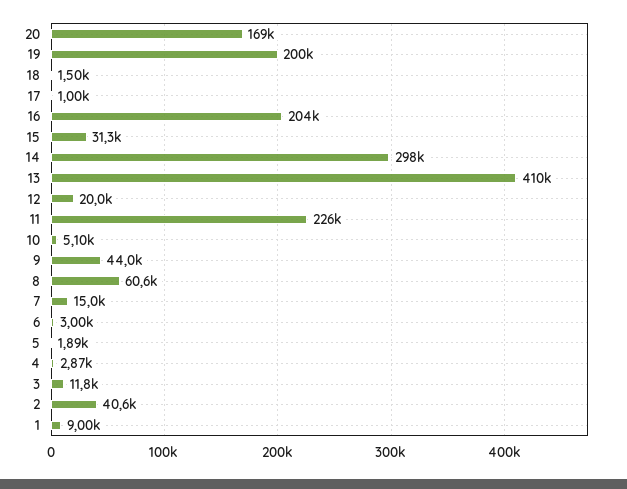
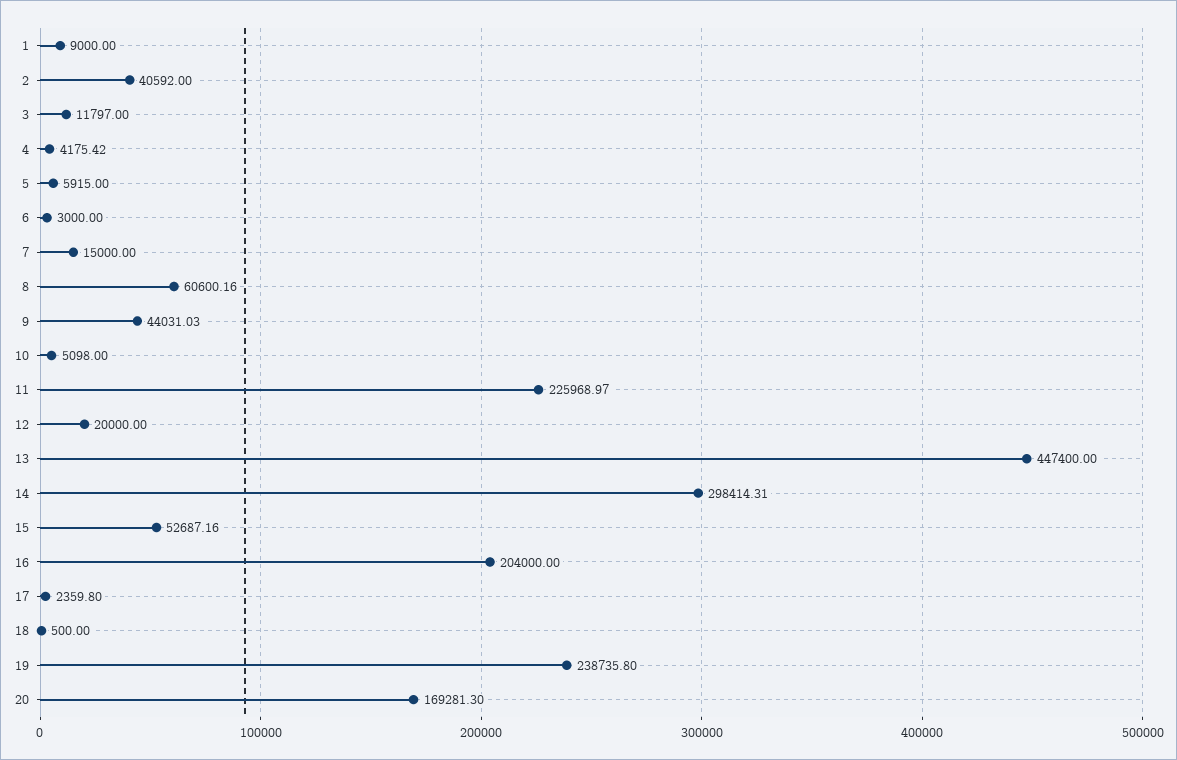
19: 200000 -> 238735.8
18: 1500 -> 500
17: 1000 -> 2359.8
15: 31300 -> 52687.16
13: 410000 -> 447400
5: 1890 -> 5915
4: 2870 -> 4175.42

